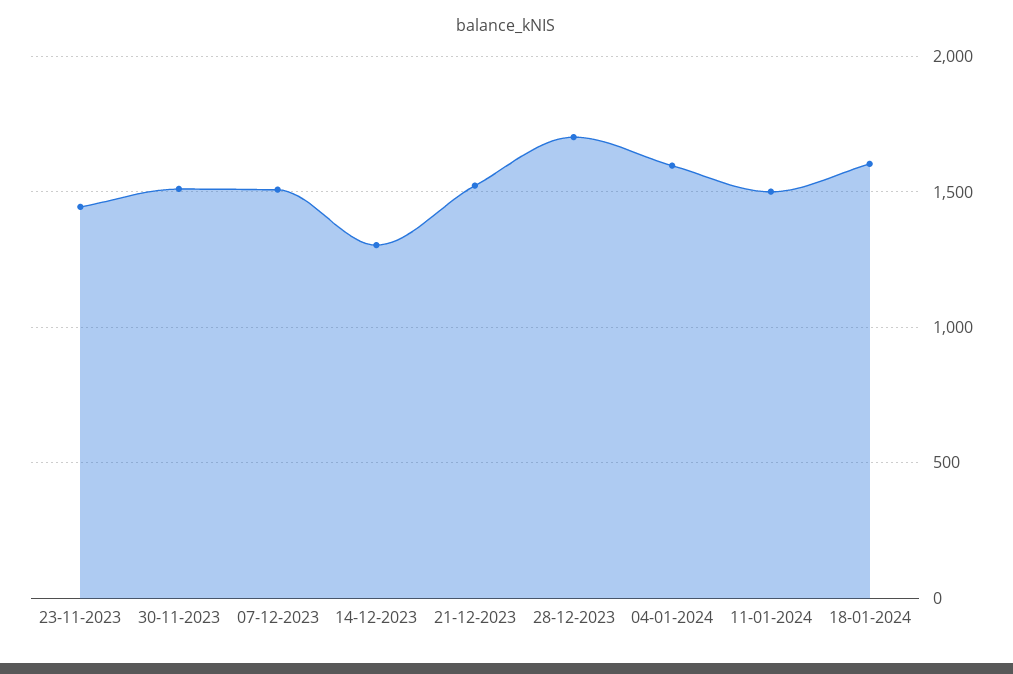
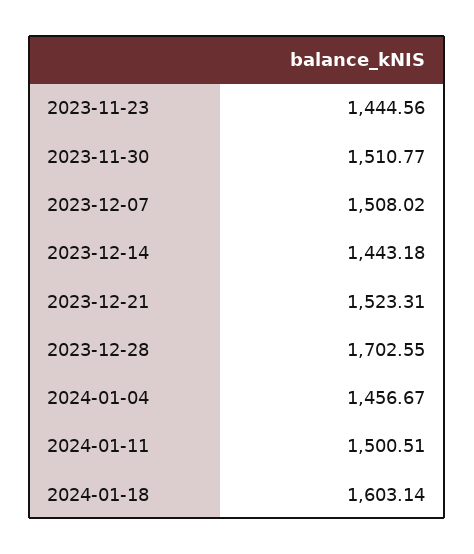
14-12-2023: 1300 -> 1443.18
04-01-2024: 1600 -> 1456.67

